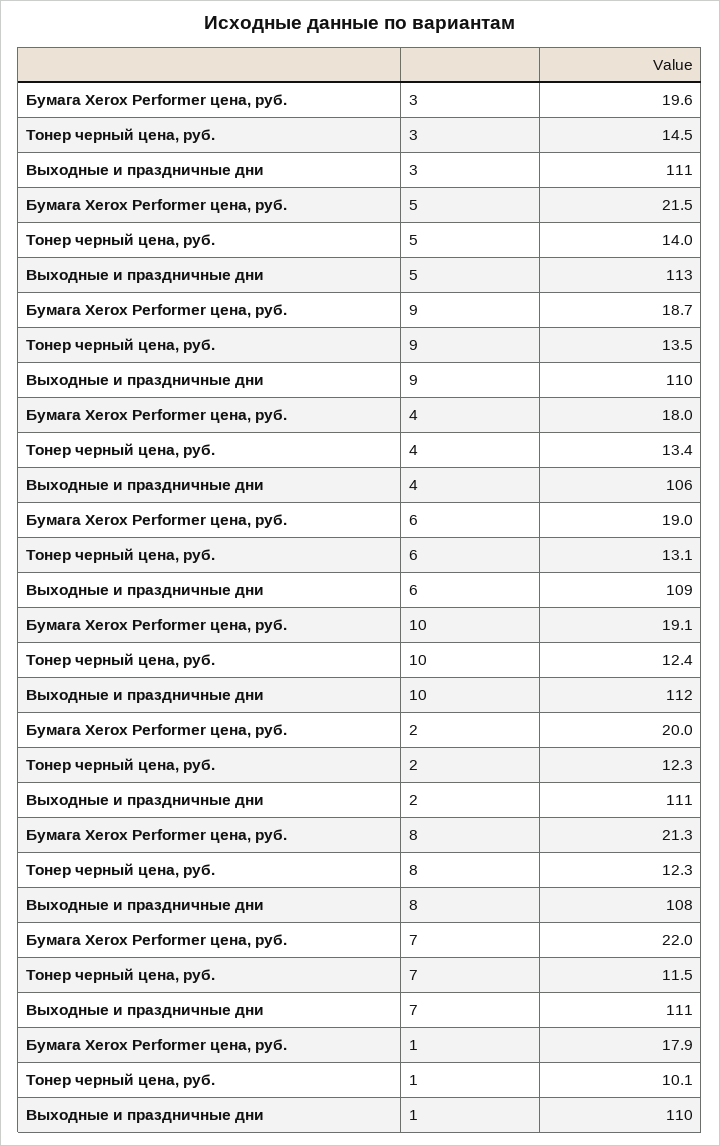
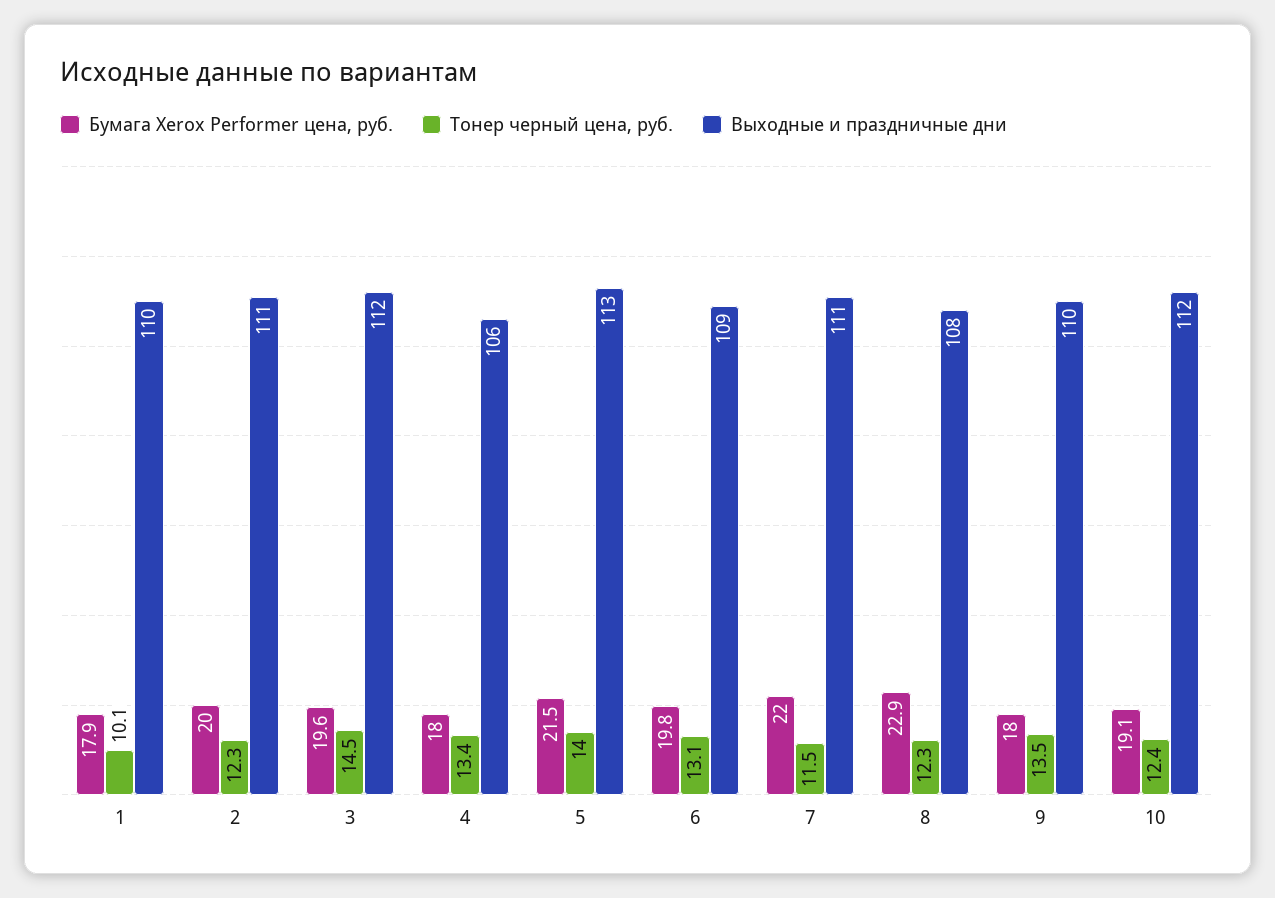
Выходные и праздничные дни, 3: 111 -> 112
Бумага Xerox Performer цена, руб., 9: 18.7 -> 18
Бумага Xerox Performer цена, руб., 6: 19 -> 19.8
Бумага Xerox Performer цена, руб., 8: 21.3 -> 22.9

